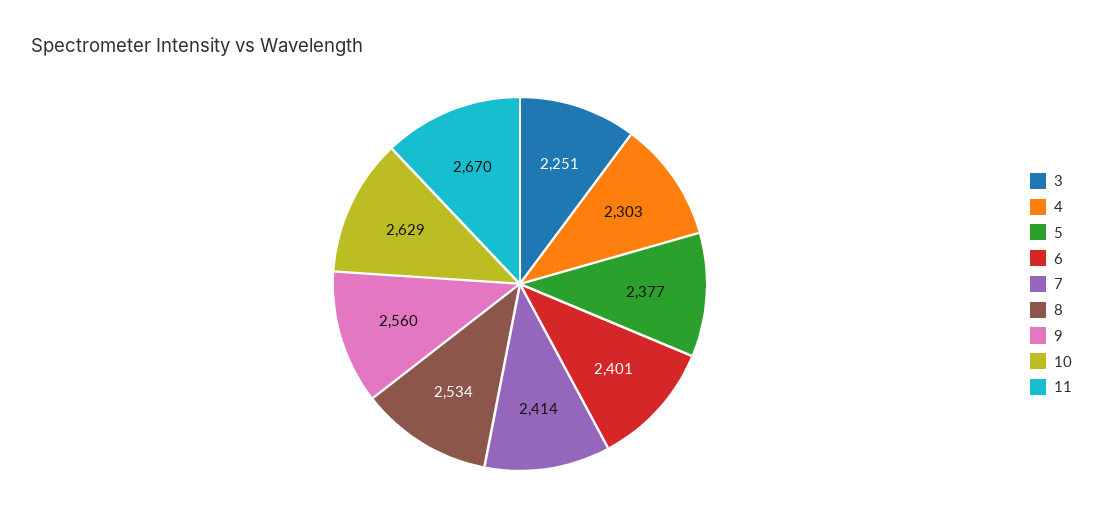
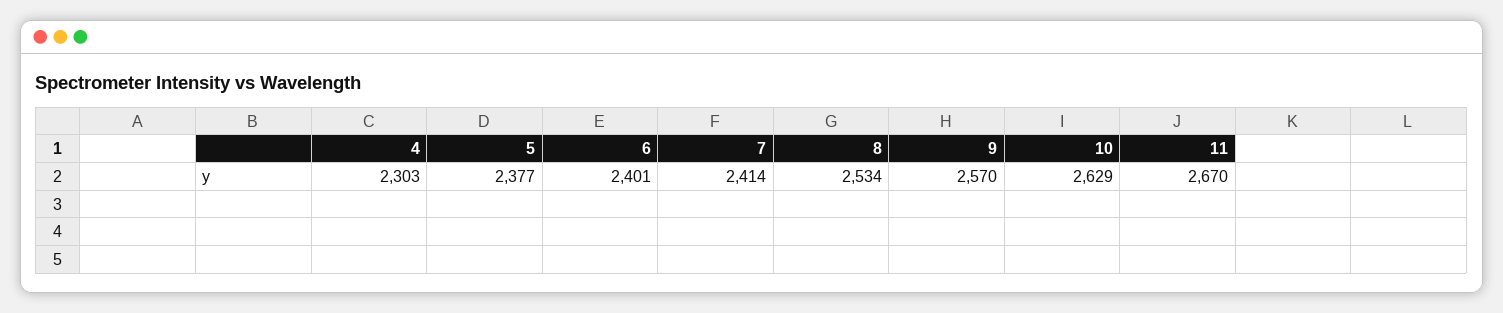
3: 2251 -> none
9: 2560 -> 2570

